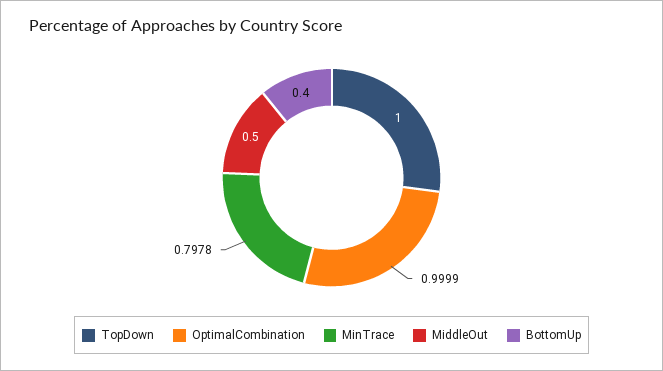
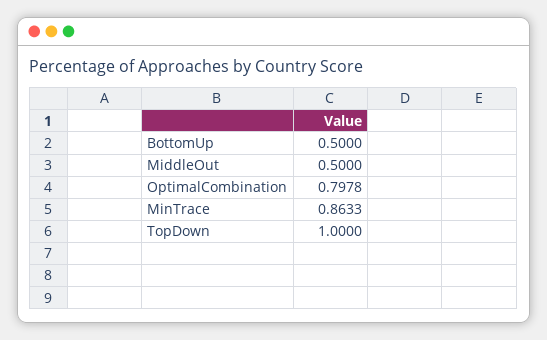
OptimalCombination: 0.9999 -> 0.7978
MinTrace: 0.7978 -> 0.8633
BottomUp: 0.4 -> 0.5

